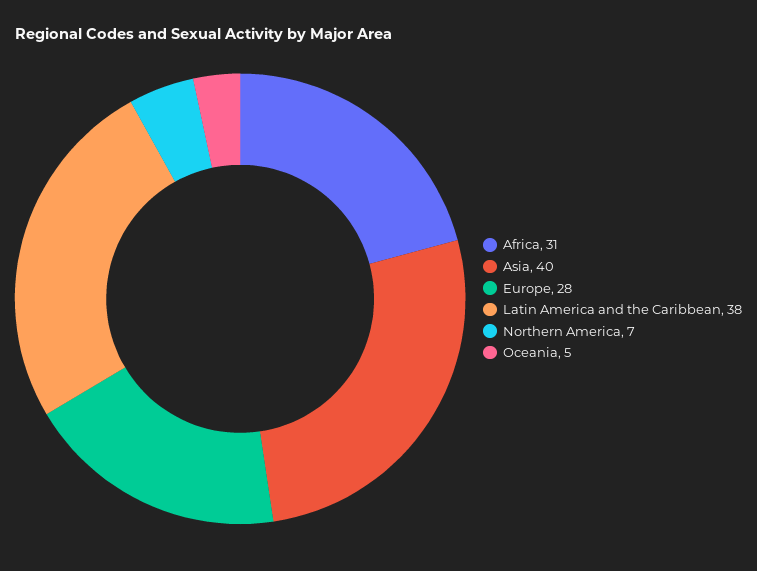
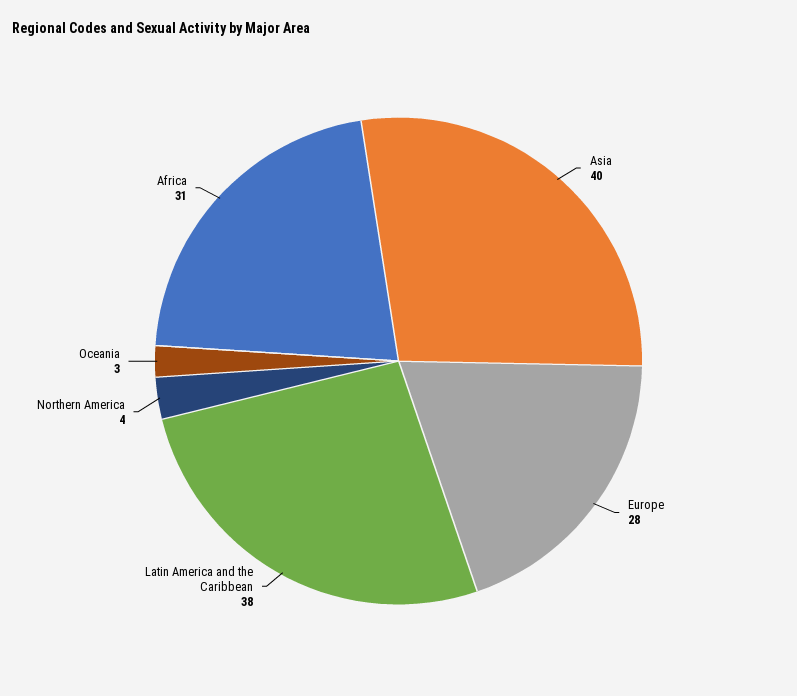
Northern America: 7 -> 4
Oceania: 5 -> 3

